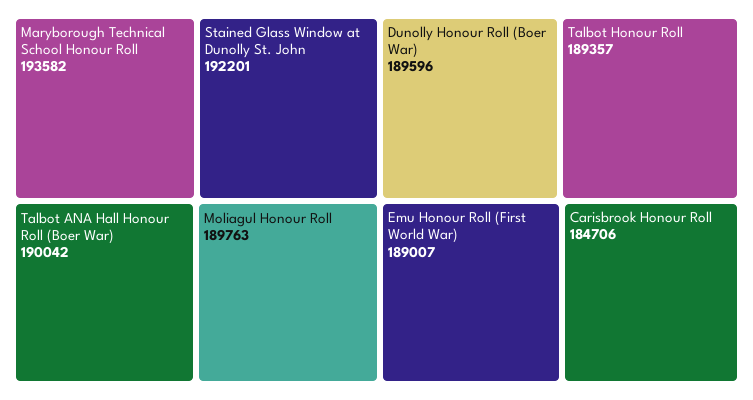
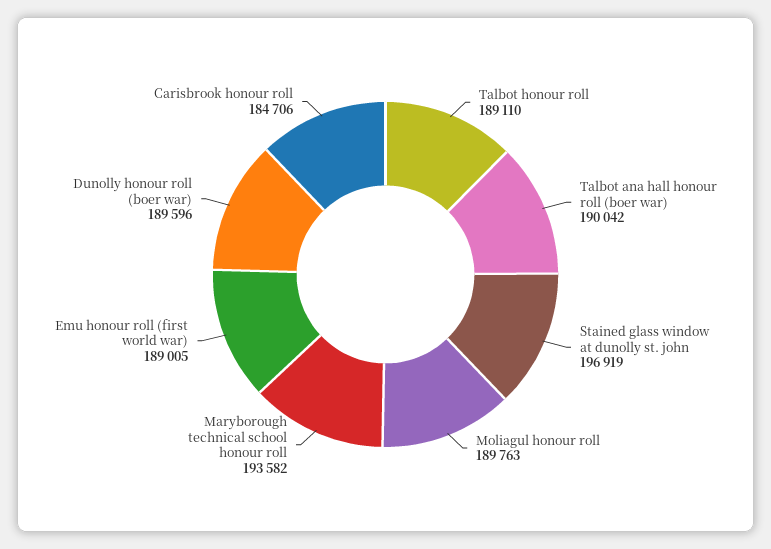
Stained Glass Window at Dunolly St. John: 192201 -> 196919
Talbot Honour Roll: 189357 -> 189110
Emu Honour Roll (First World War): 189007 -> 189005

